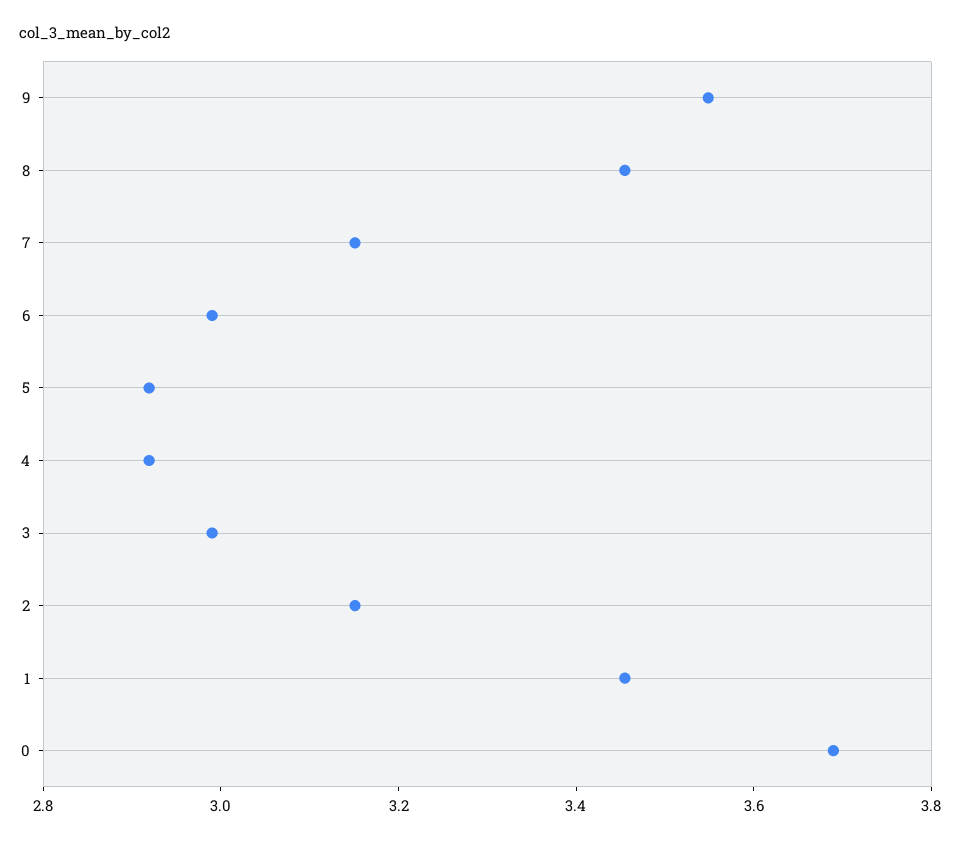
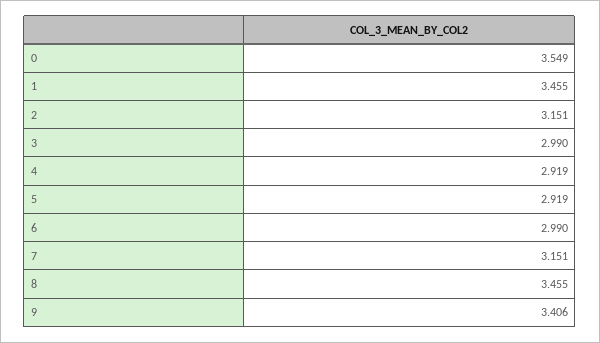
9: 3.55 -> 3.406
0: 3.7 -> 3.549

